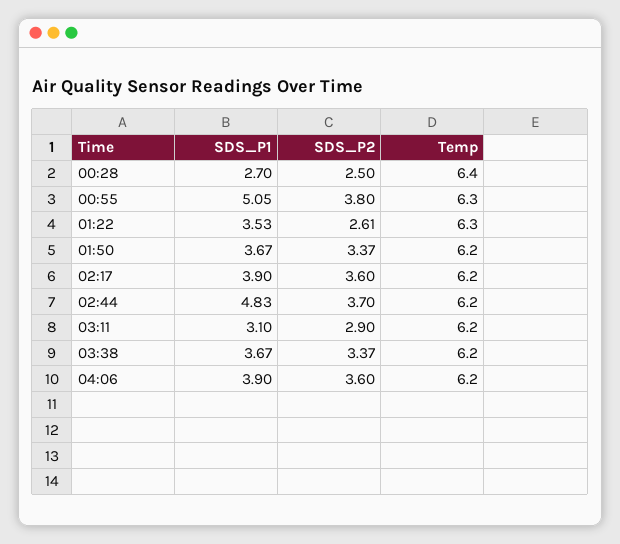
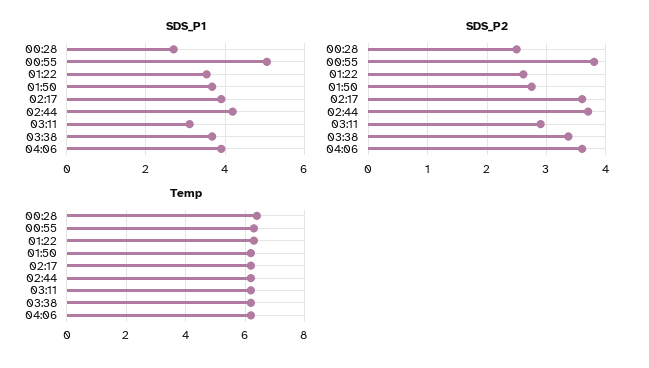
SDS_P2, 01:50: 3.37 -> 2.8
SDS_P1, 02:44: 4.83 -> 4.2

